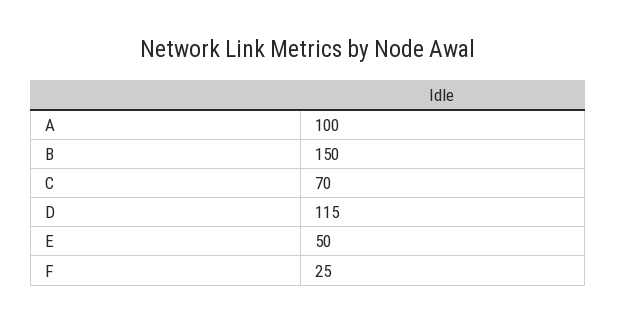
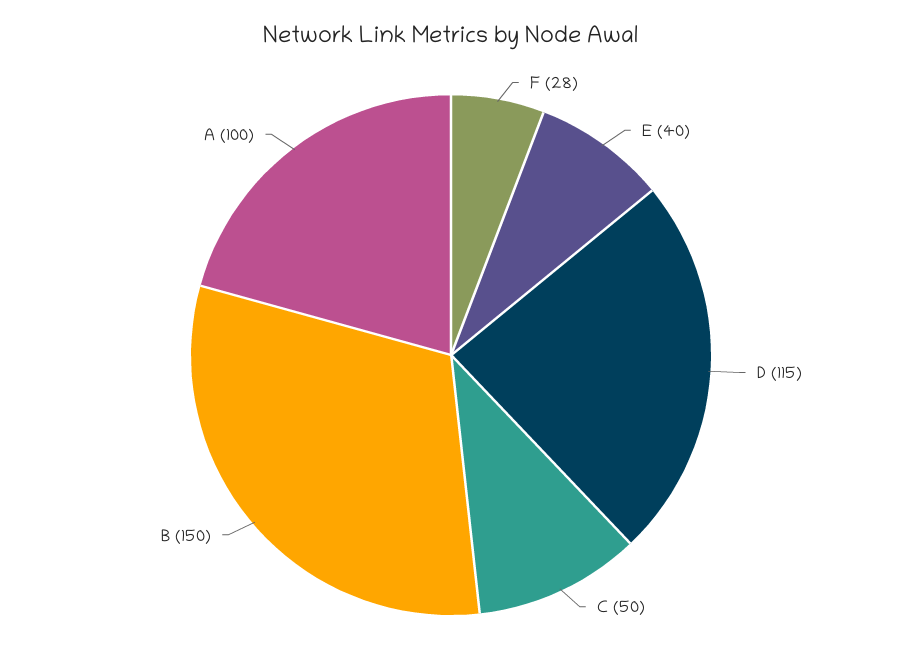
C: 70 -> 50
E: 50 -> 40
F: 25 -> 28

